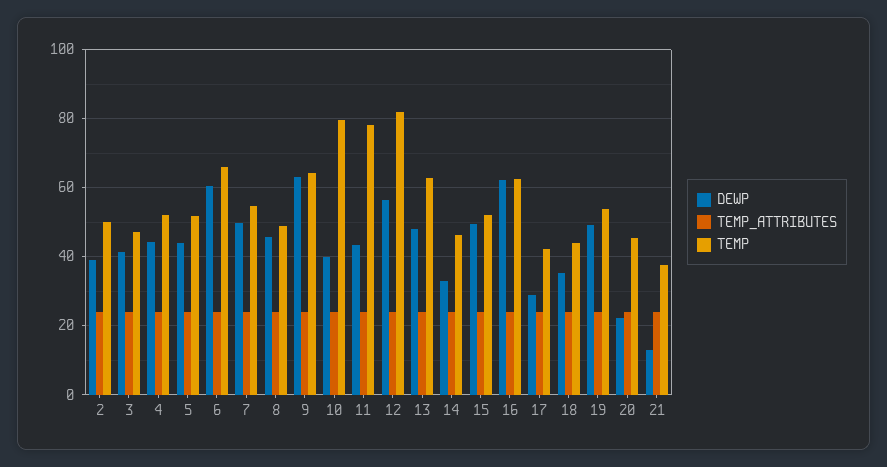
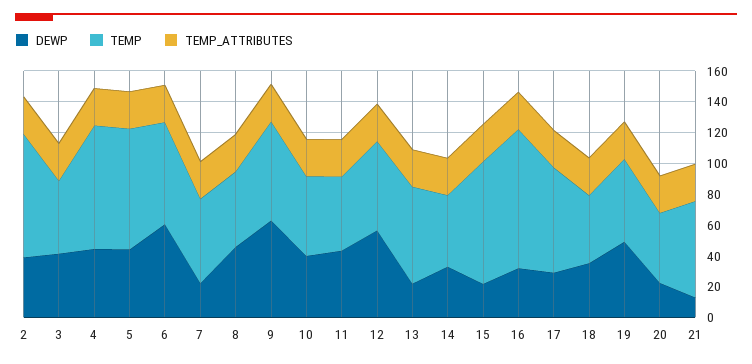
TEMP, 2: 50 -> 80
TEMP, 4: 52 -> 80
TEMP, 5: 52 -> 80
DEWP, 7: 50 -> 20
TEMP, 10: 80 -> 50
TEMP, 11: 78 -> 50
TEMP, 12: 82 -> 60
DEWP, 13: 48 -> 20
DEWP, 15: 50 -> 20
TEMP, 15: 52 -> 80
DEWP, 16: 62 -> 30
TEMP, 16: 62 -> 90
TEMP, 17: 42 -> 70
TEMP, 21: 38 -> 60

